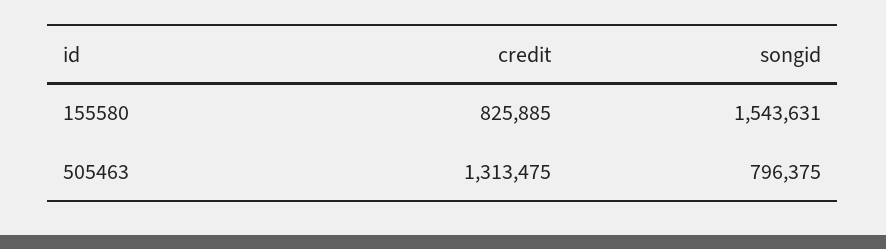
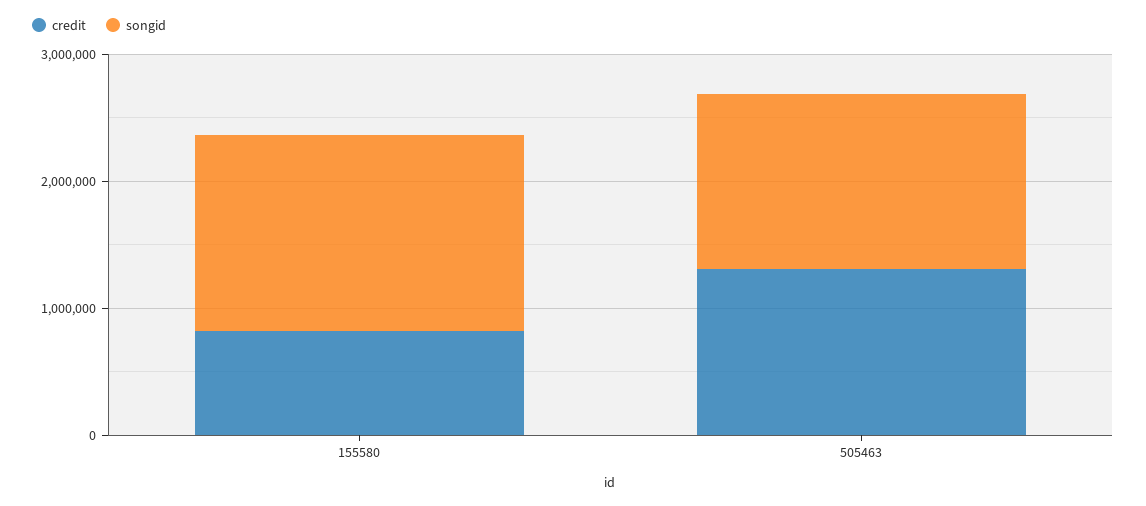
songid, 505463: 796375 -> 1400000

